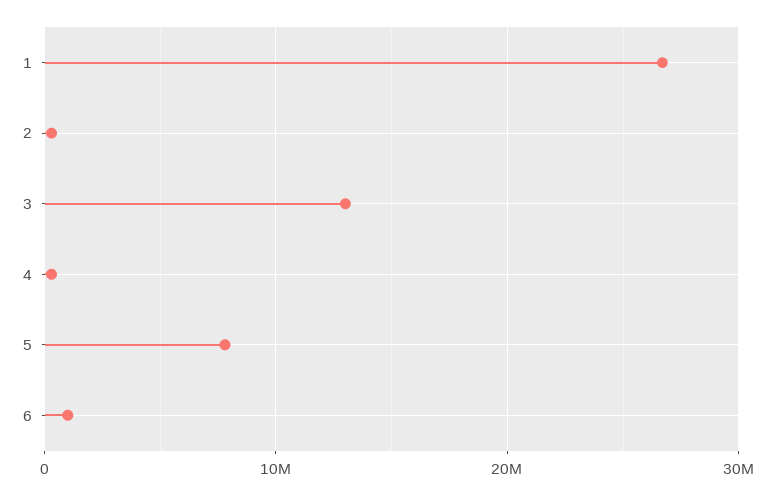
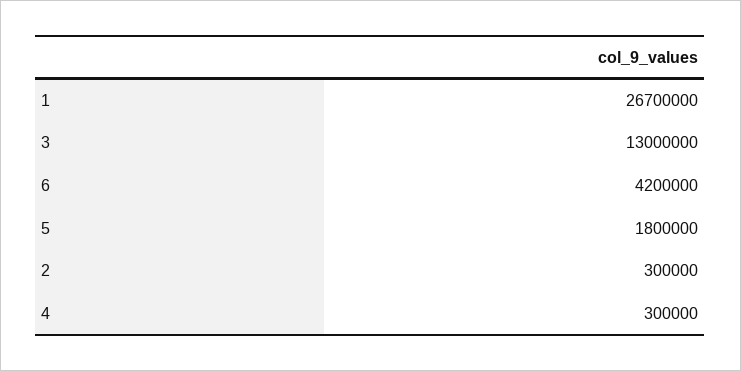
5: 8000000 -> 1800000
6: 1000000 -> 4200000

